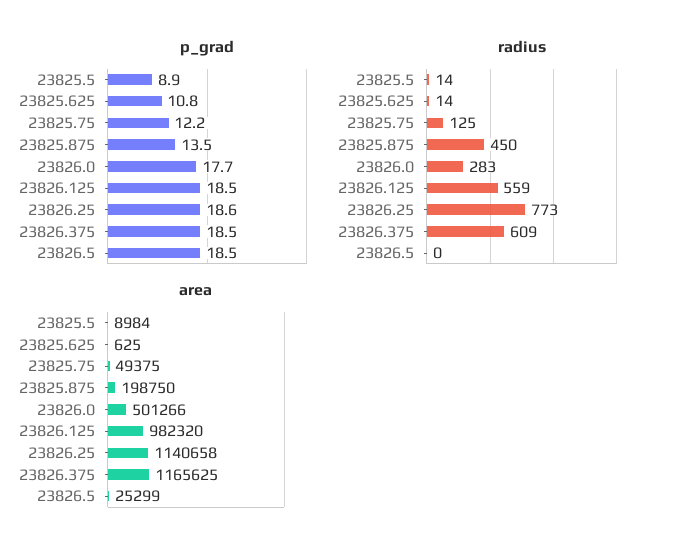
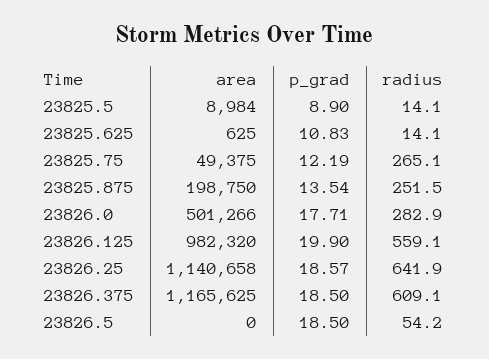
p_grad, 23826.125: 18.5 -> 19.9
radius, 23825.75: 125 -> 265.1
radius, 23825.875: 450 -> 251.5
radius, 23826.25: 773 -> 641.9
radius, 23826.5: 0 -> 54.2
area, 23826.5: 25299 -> 0

